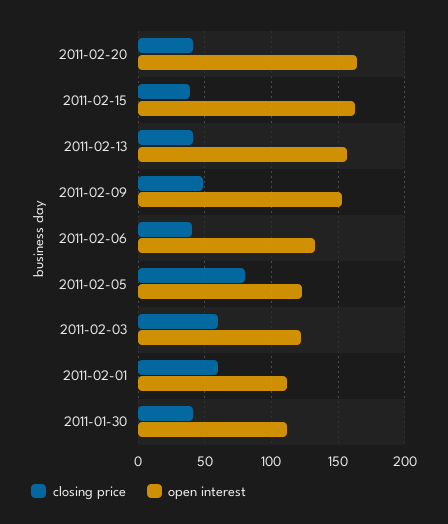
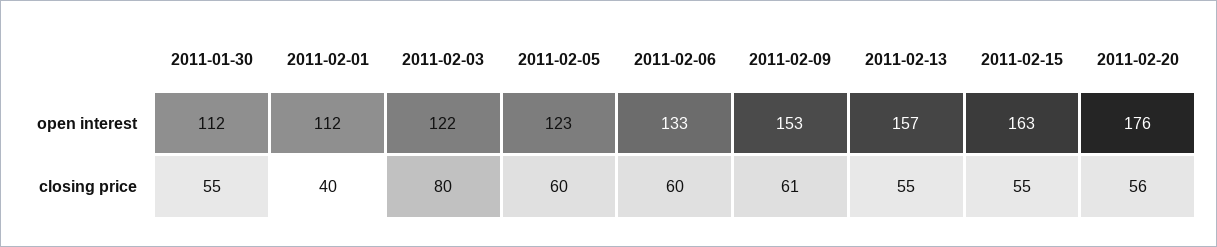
closing price, 2011-02-20: 40 -> 56
open interest, 2011-02-20: 165 -> 176
closing price, 2011-02-15: 40 -> 55
closing price, 2011-02-13: 40 -> 55
closing price, 2011-02-09: 50 -> 61
closing price, 2011-02-06: 40 -> 60
closing price, 2011-02-05: 80 -> 60
closing price, 2011-02-03: 60 -> 80
closing price, 2011-02-01: 60 -> 40
closing price, 2011-01-30: 40 -> 55

